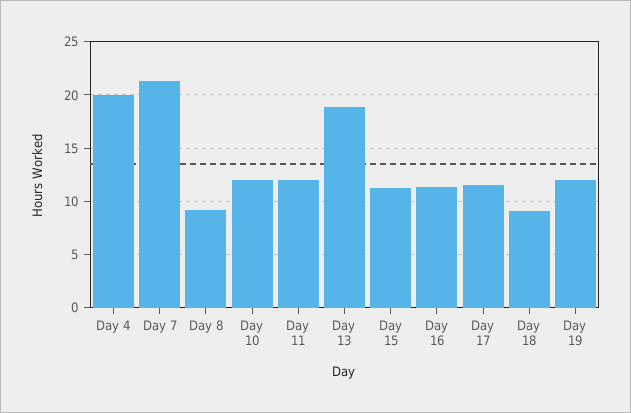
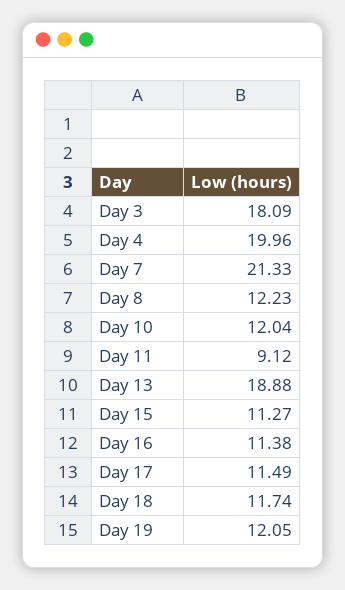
Day 8: 9 -> 12.23
Day 11: 12 -> 9.12
Day 18: 9 -> 11.74
Day 3: none -> 18.09

